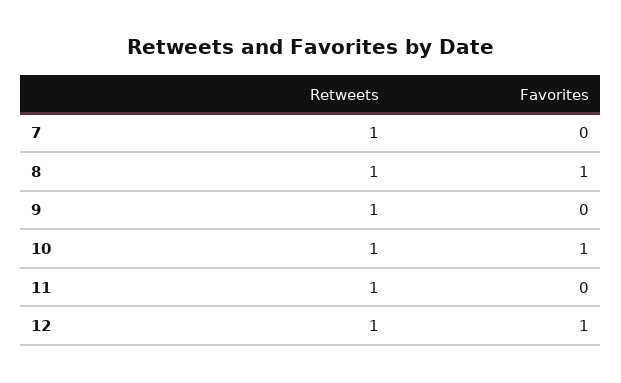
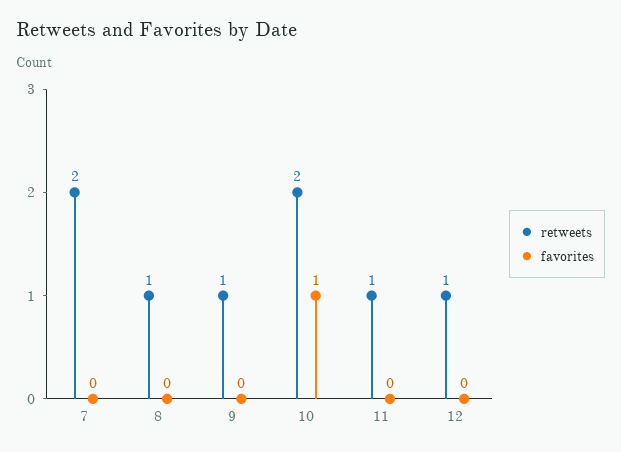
Retweets, 7: 1 -> 2
Favorites, 8: 1 -> 0
Retweets, 10: 1 -> 2
Favorites, 12: 1 -> 0

